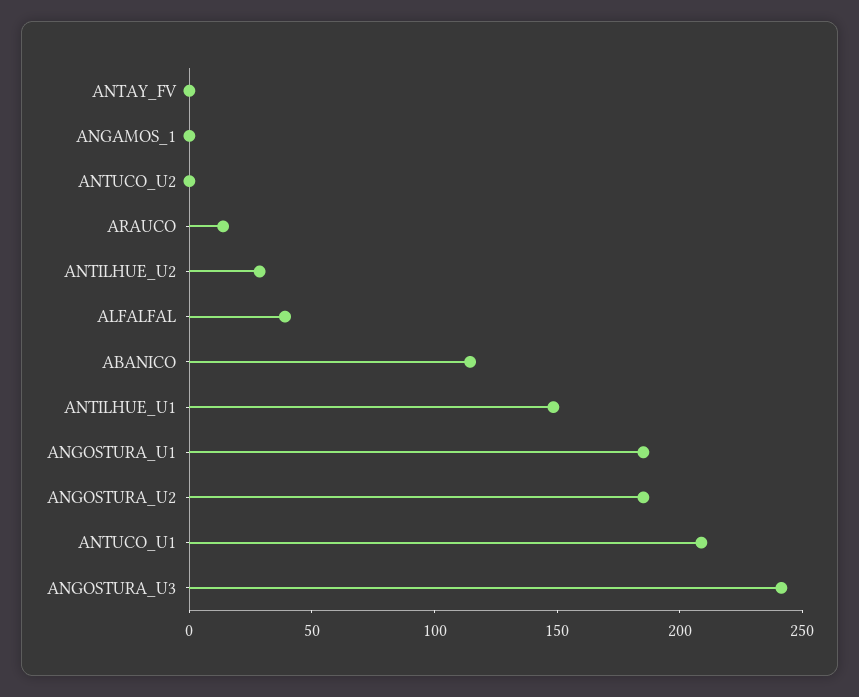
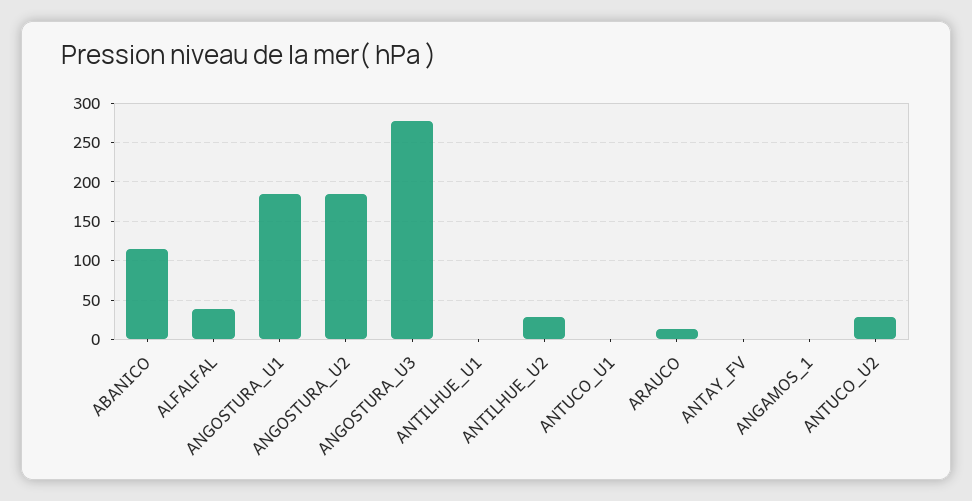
ANTUCO_U2: 0 -> 30
ANTILHUE_U1: 150 -> 0
ANTUCO_U1: 210 -> 0
ANGOSTURA_U3: 240 -> 280

